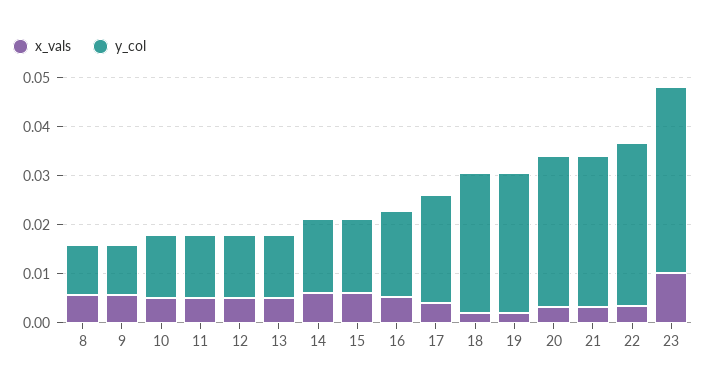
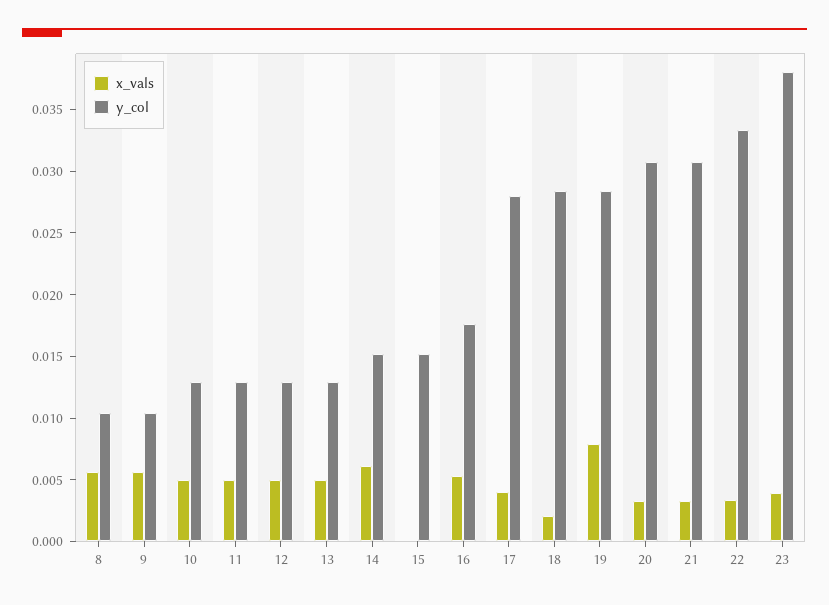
x_vals, 15: 0.006 -> 0
y_col, 17: 0.022 -> 0.028
x_vals, 19: 0.002 -> 0.008
x_vals, 23: 0.01 -> 0.004

